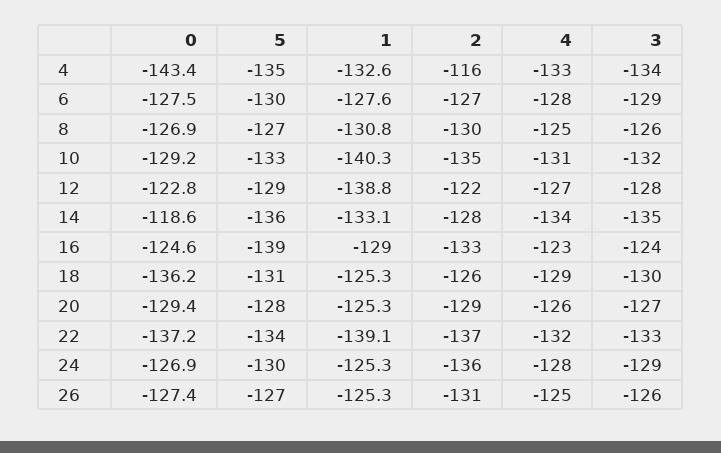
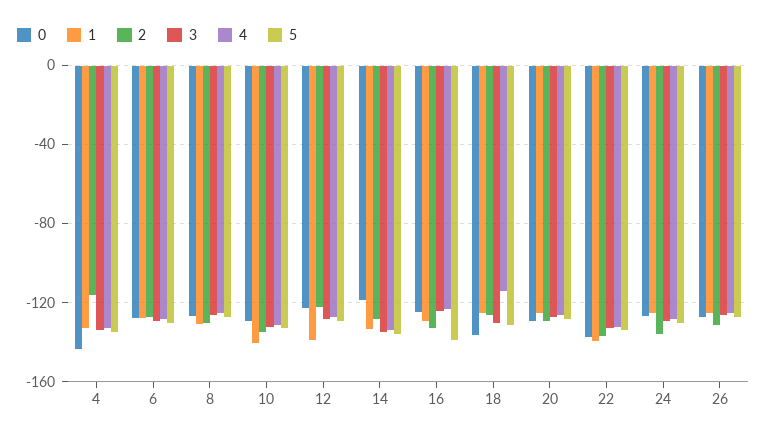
4, 18: -129 -> -115

